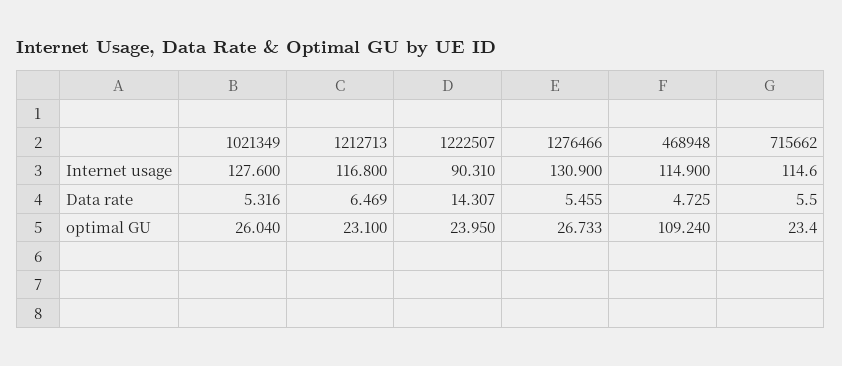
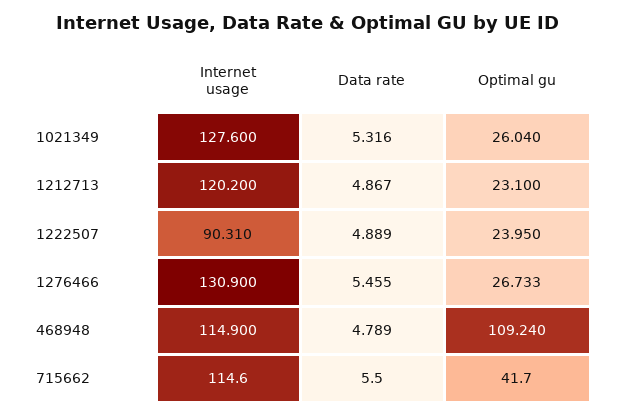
1212713, Internet usage: 116.8 -> 120.2
1212713, Data rate: 6.469 -> 4.867
1222507, Data rate: 14.307 -> 4.889
468948, Data rate: 4.725 -> 4.789
715662, optimal GU: 23.4 -> 41.7

